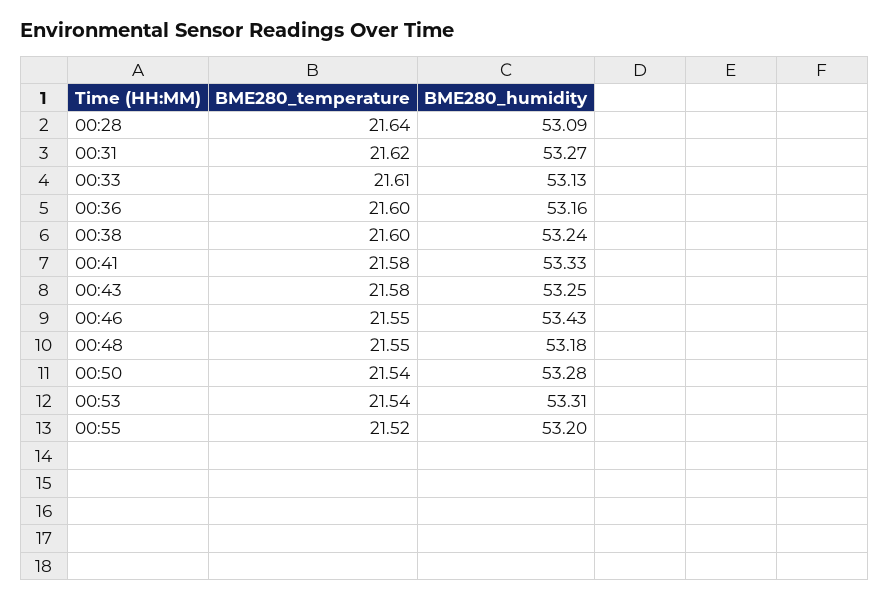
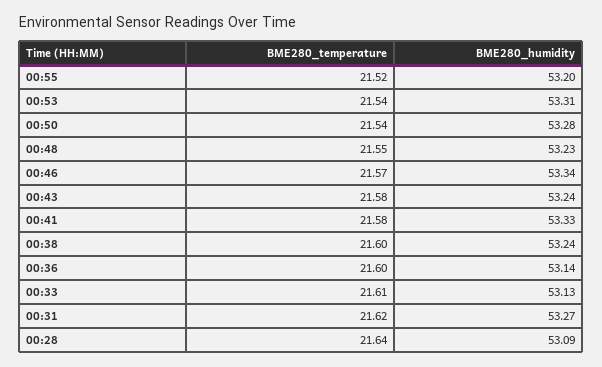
BME280_humidity, 00:36: 53.16 -> 53.14
BME280_humidity, 00:43: 53.25 -> 53.24
BME280_temperature, 00:46: 21.55 -> 21.57
BME280_humidity, 00:46: 53.43 -> 53.34
BME280_humidity, 00:48: 53.18 -> 53.23

